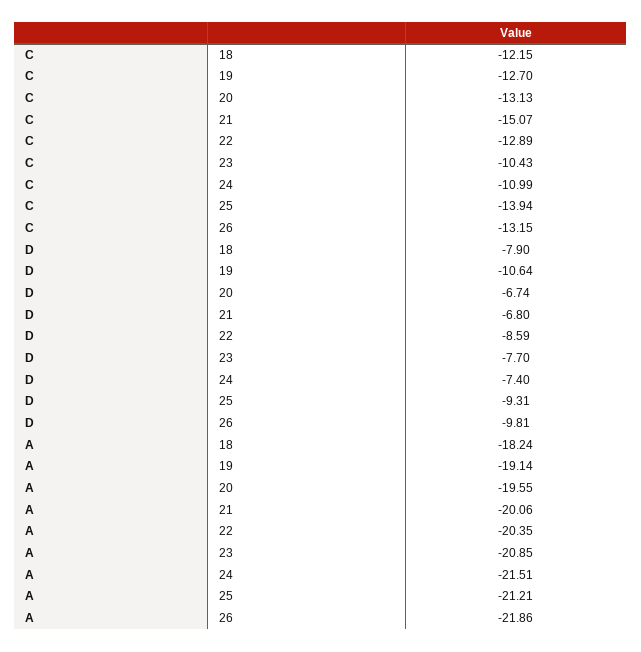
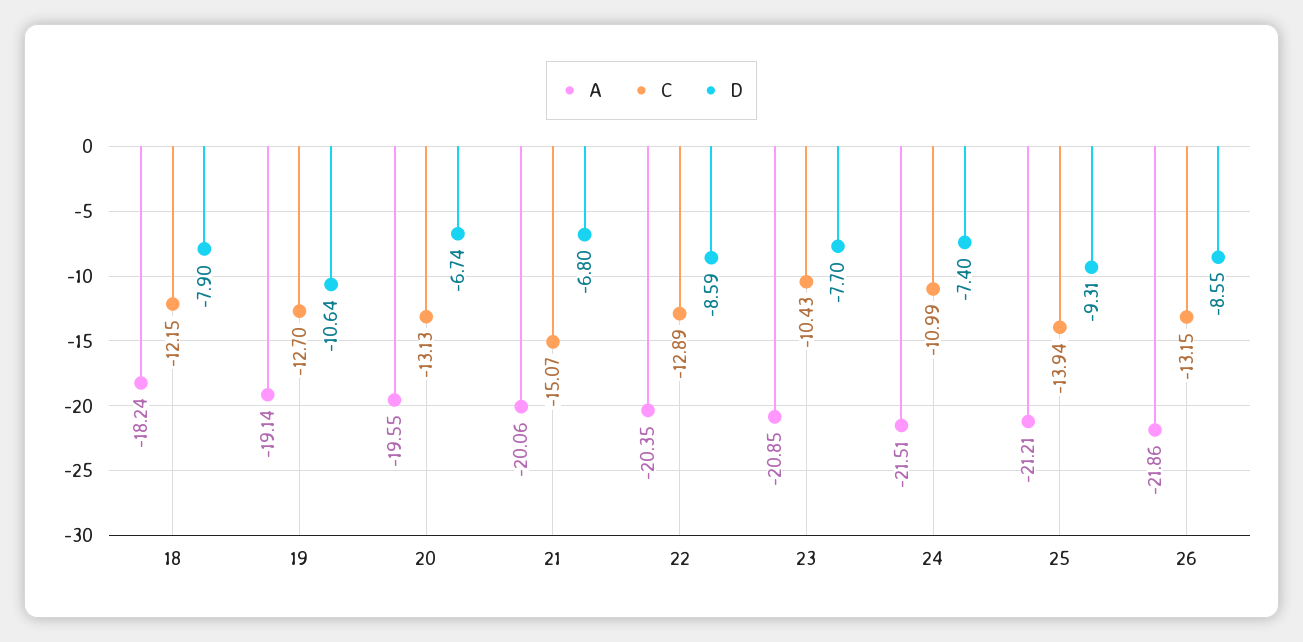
D, 26: -9.81 -> -8.55

